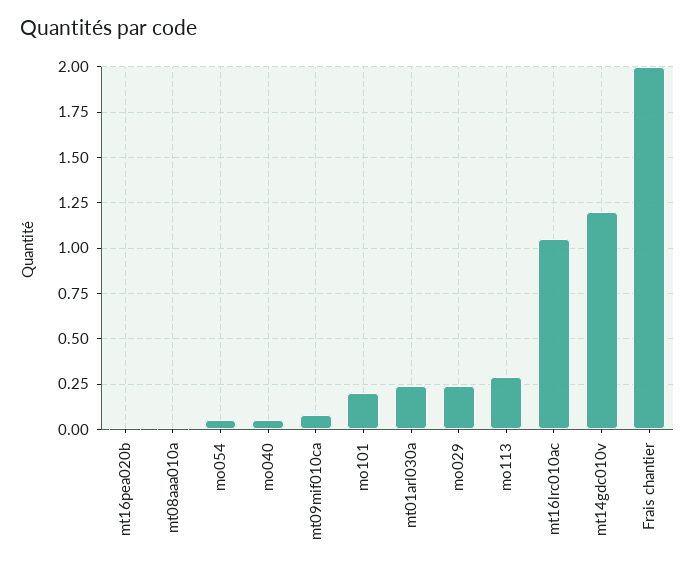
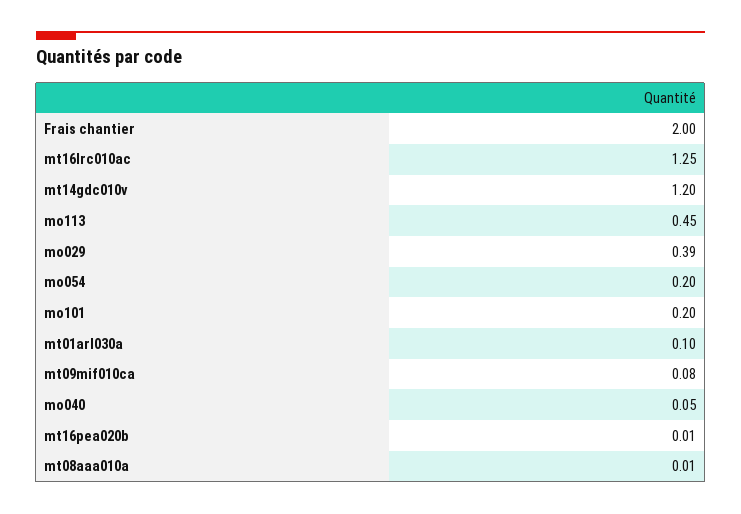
mo054: 0.05 -> 0.2
mt01arl030a: 0.25 -> 0.1
mo029: 0.25 -> 0.39
mo113: 0.3 -> 0.45
mt16lrc010ac: 1.05 -> 1.25

